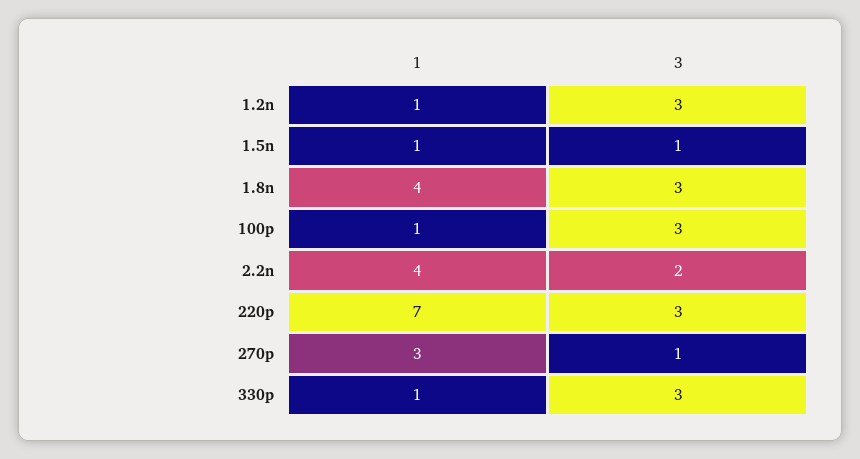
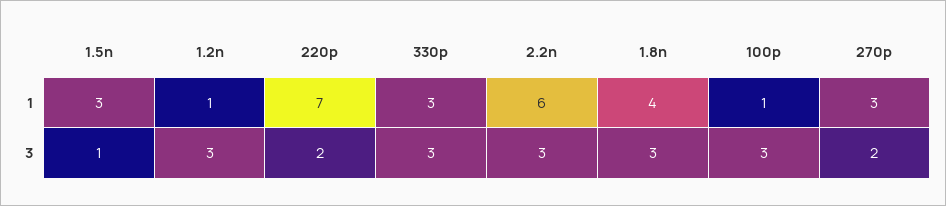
1, 1.5n: 1 -> 3
1, 2.2n: 4 -> 6
3, 2.2n: 2 -> 3
3, 220p: 3 -> 2
3, 270p: 1 -> 2
1, 330p: 1 -> 3

